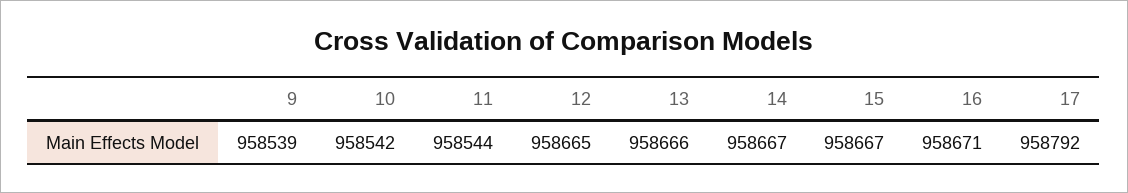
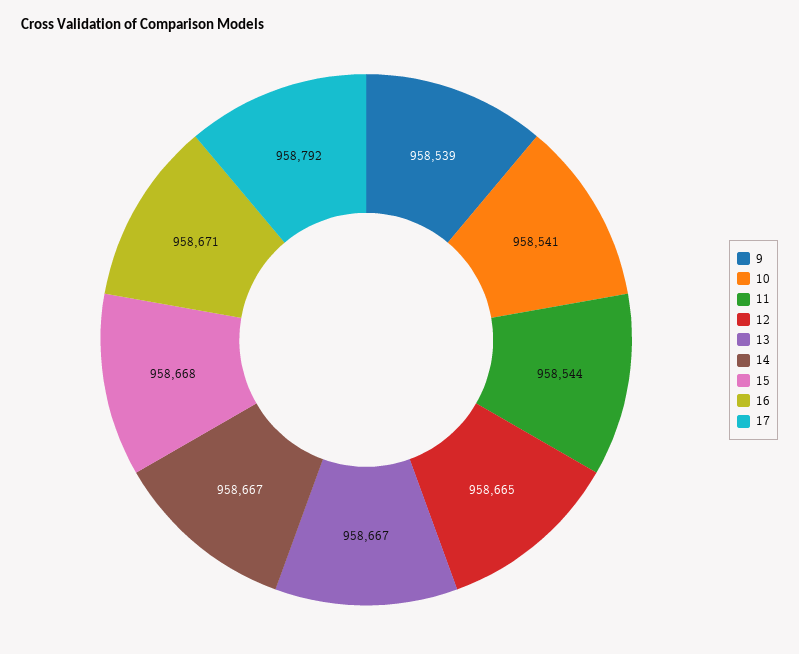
10: 958542 -> 958541
13: 958666 -> 958667
15: 958667 -> 958668

